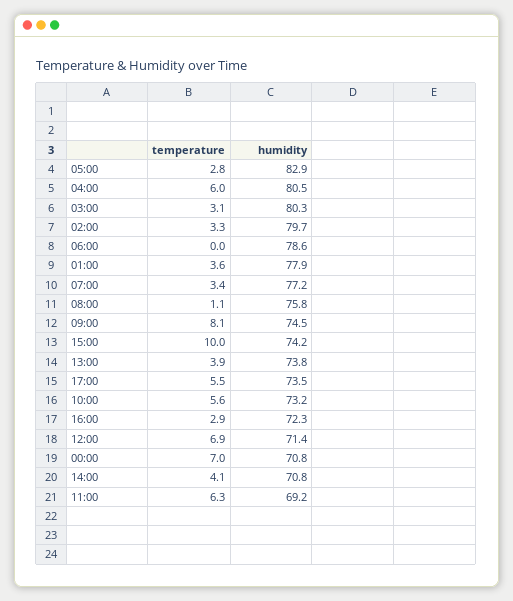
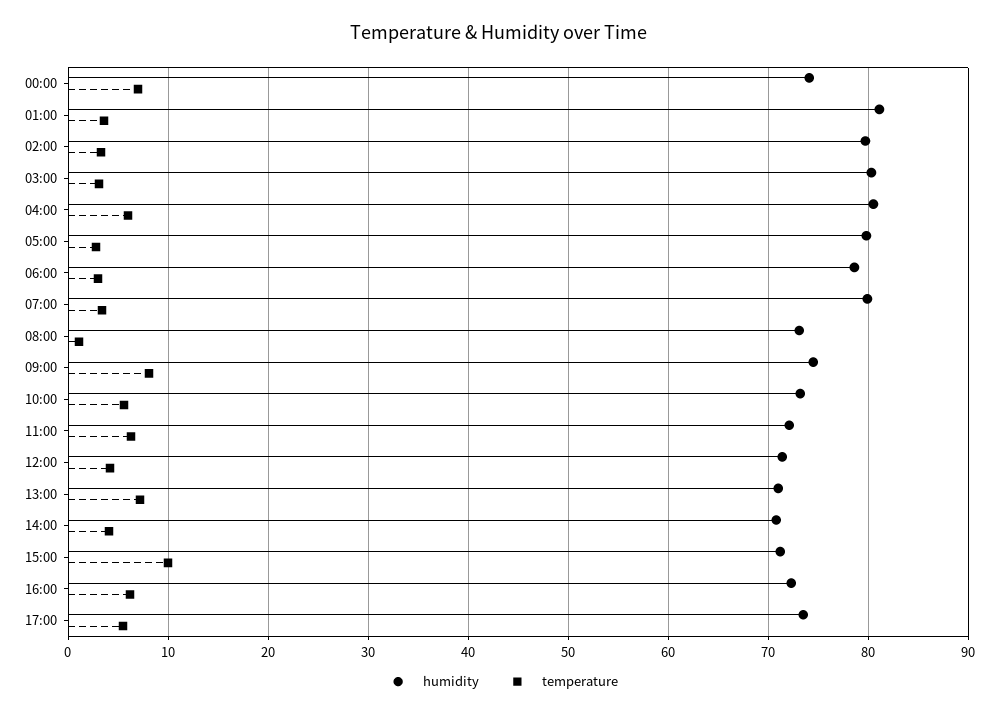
humidity, 05:00: 82.9 -> 80
temperature, 06:00: 0 -> 3
humidity, 01:00: 77.9 -> 81
humidity, 07:00: 77.2 -> 80
humidity, 08:00: 75.8 -> 73
humidity, 15:00: 74.2 -> 71
temperature, 13:00: 3.9 -> 7
humidity, 13:00: 73.8 -> 71
temperature, 16:00: 2.9 -> 6
temperature, 12:00: 6.9 -> 4
humidity, 00:00: 70.8 -> 74
humidity, 11:00: 69.2 -> 72

